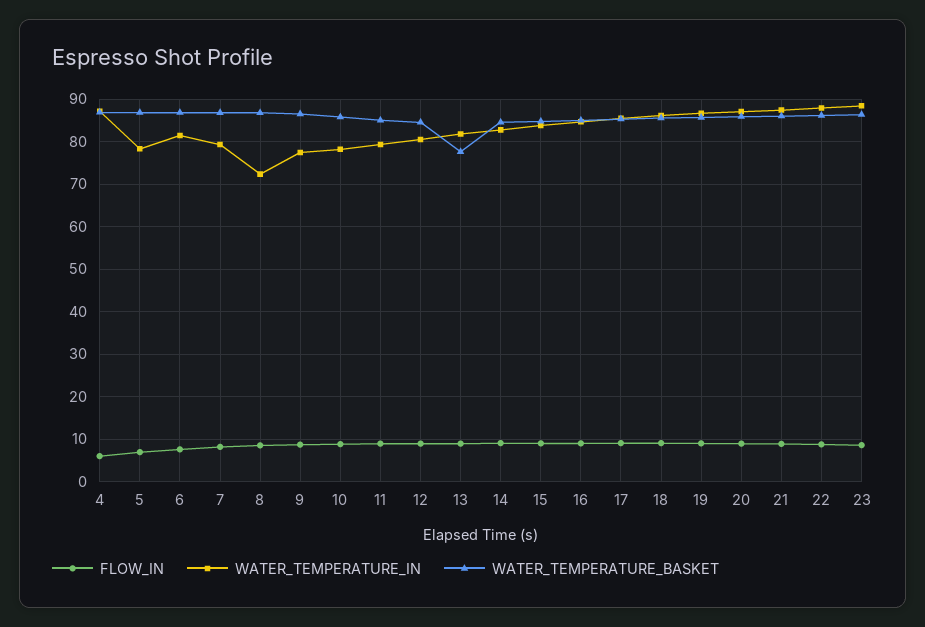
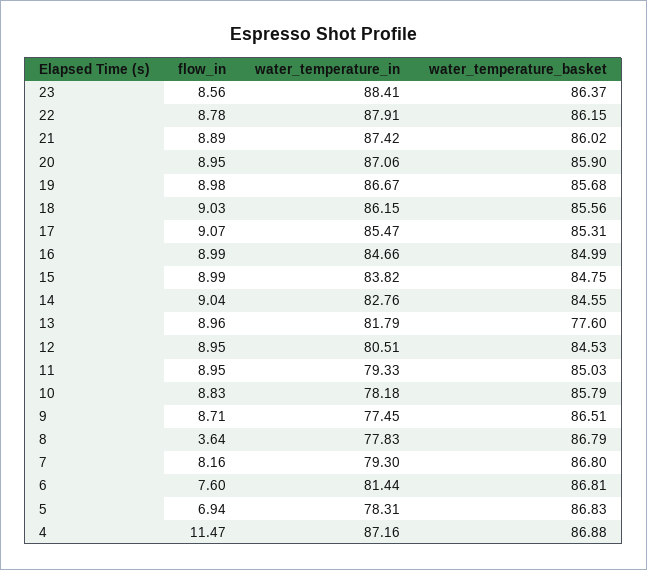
FLOW_IN, 4: 6 -> 11.47
FLOW_IN, 8: 8 -> 3.64
WATER_TEMPERATURE_IN, 8: 72 -> 77.83

